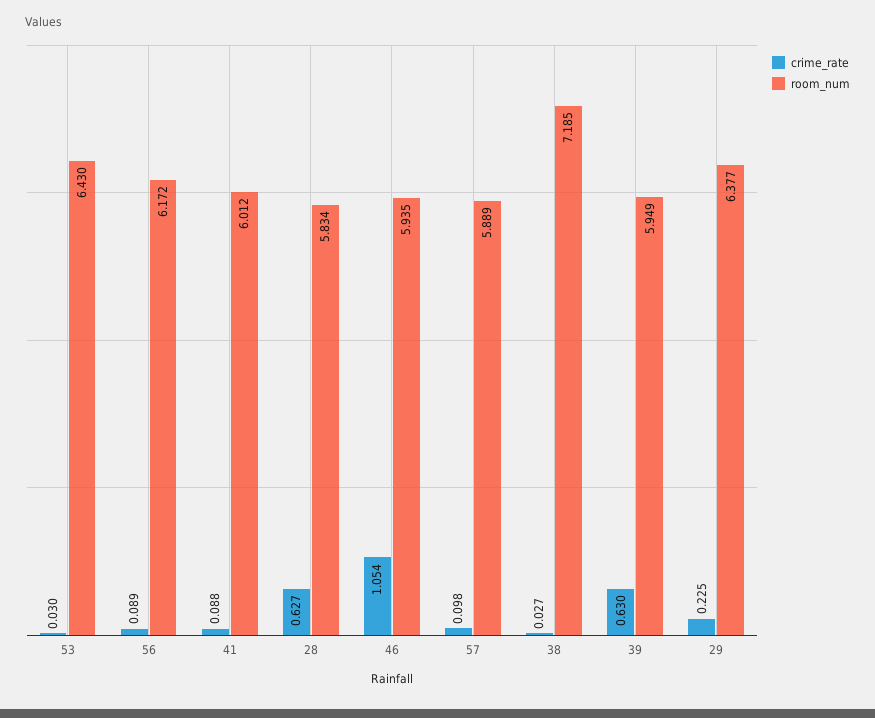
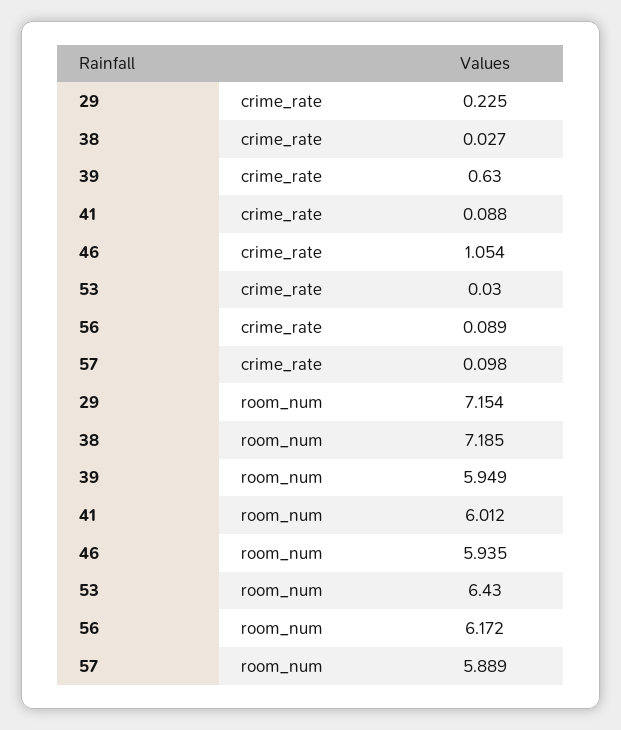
crime_rate, 28: 0.627 -> none
room_num, 28: 5.834 -> none
room_num, 29: 6.377 -> 7.154

